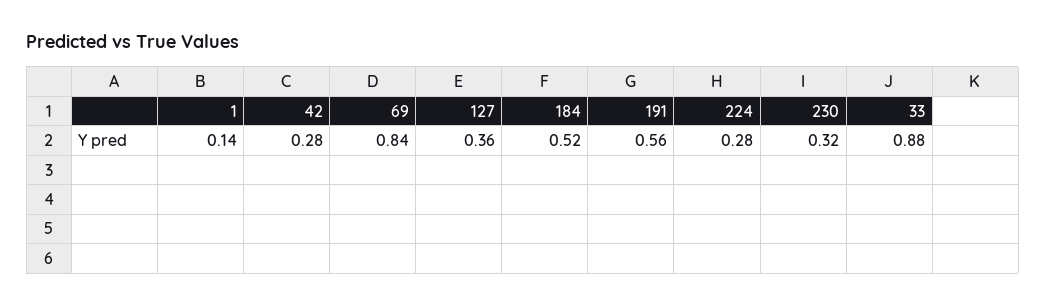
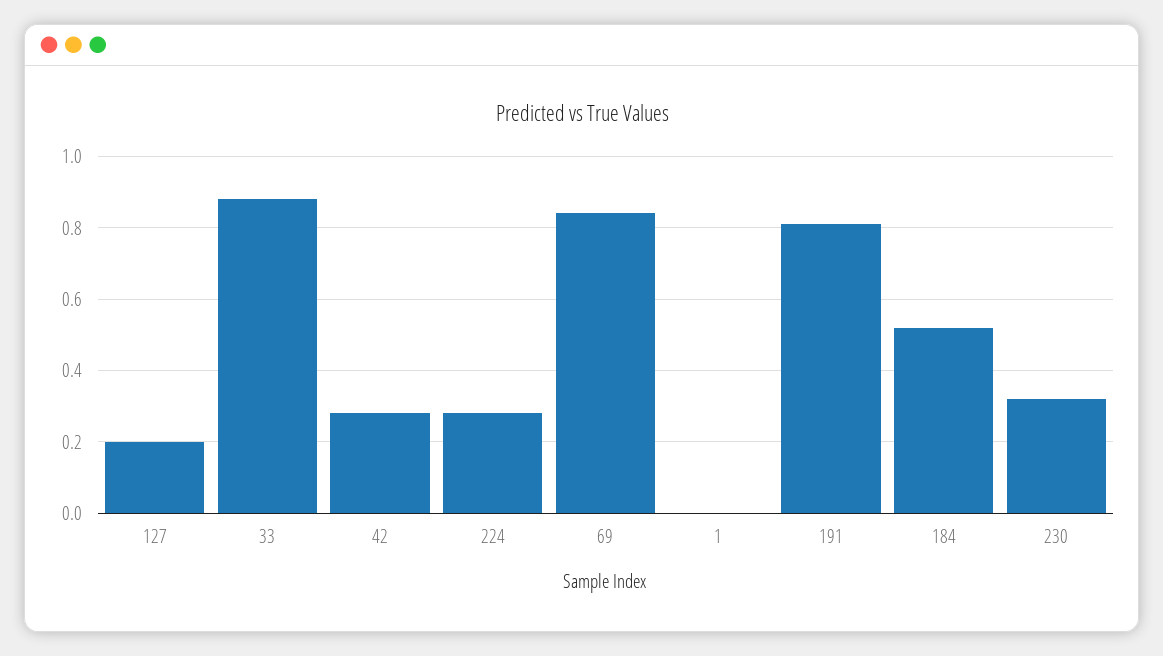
1: 0.14 -> 0
127: 0.36 -> 0.2
191: 0.56 -> 0.8

